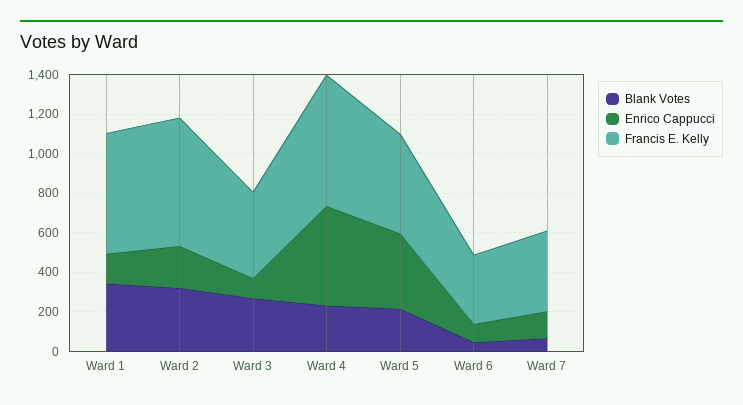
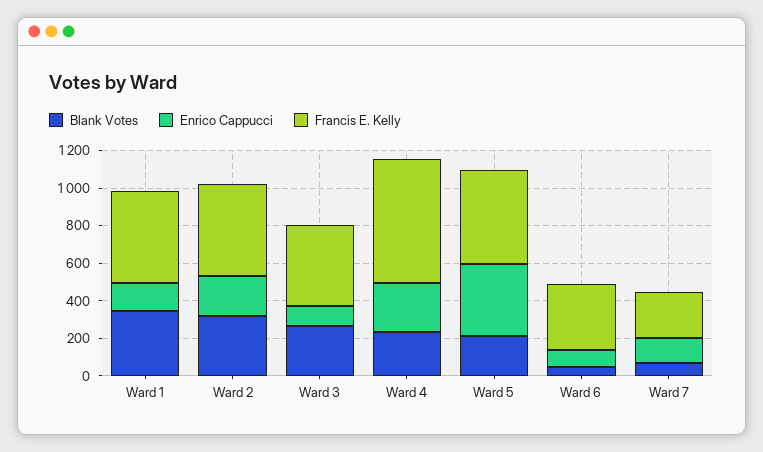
Francis E. Kelly, Ward 1: 600 -> 500
Francis E. Kelly, Ward 2: 650 -> 500
Enrico Cappucci, Ward 4: 500 -> 250
Francis E. Kelly, Ward 7: 400 -> 250

